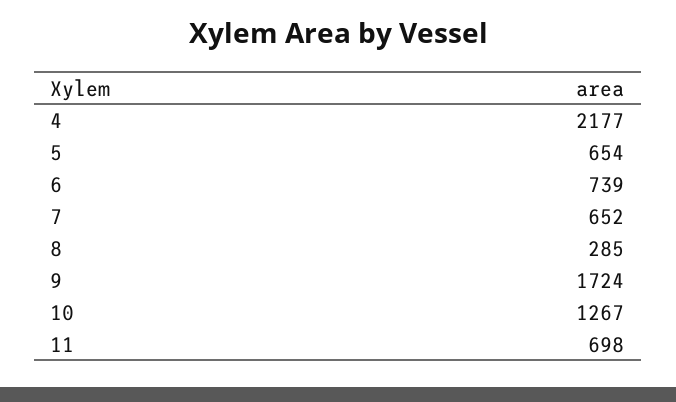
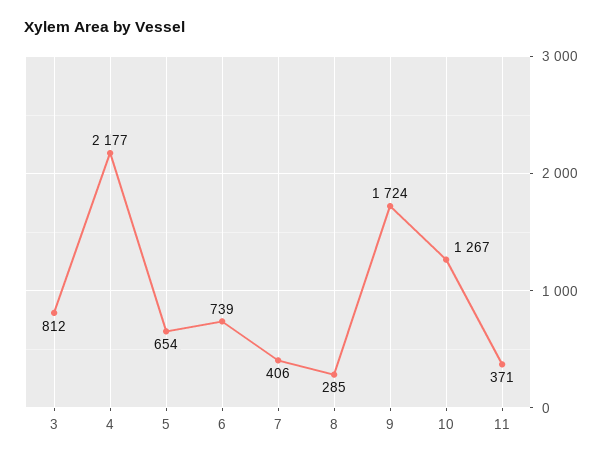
7: 652 -> 406
11: 698 -> 371
3: none -> 812

